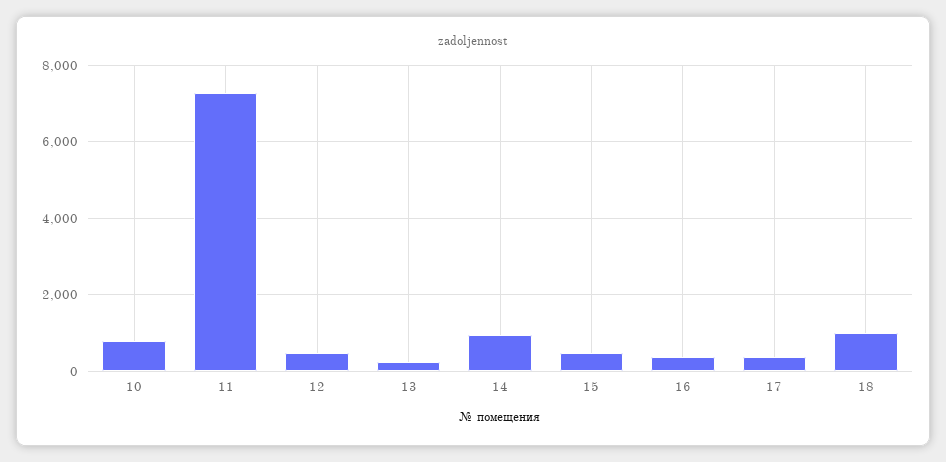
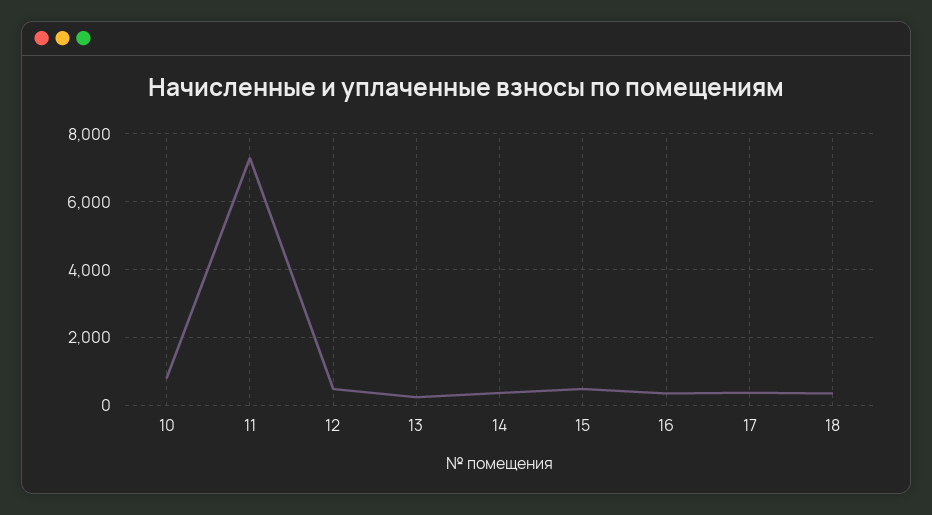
14: 1000 -> 400
18: 1000 -> 400

